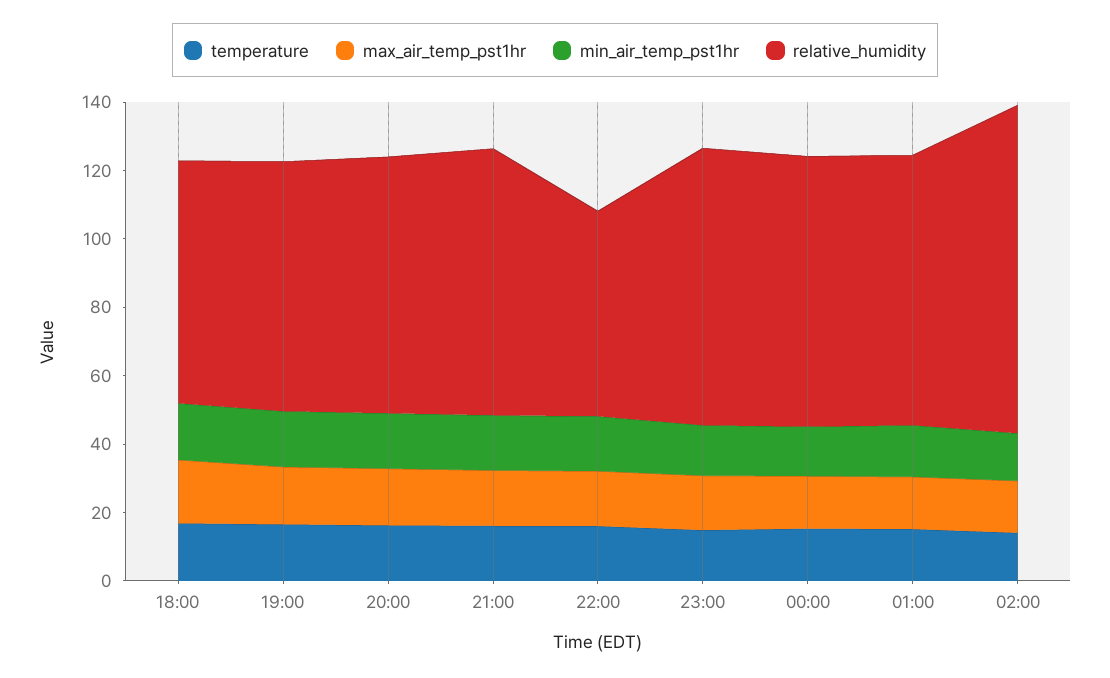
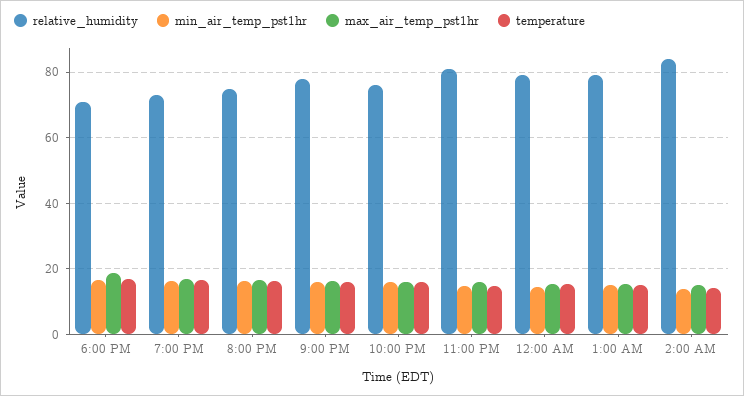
relative_humidity, 22:00: 60 -> 76
relative_humidity, 02:00: 95 -> 84

